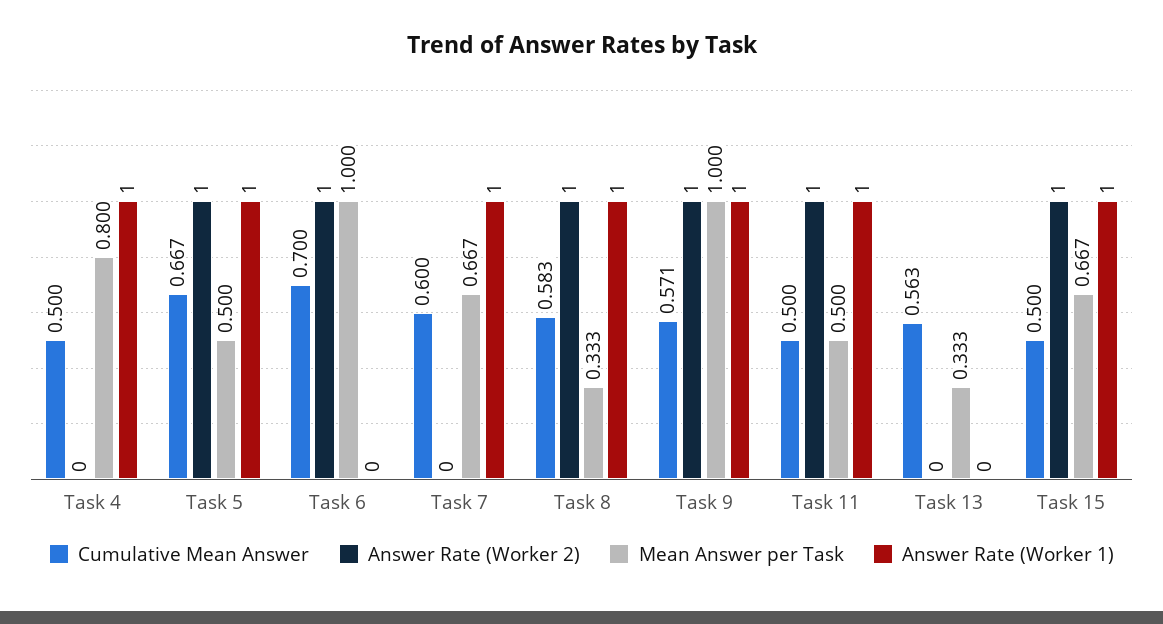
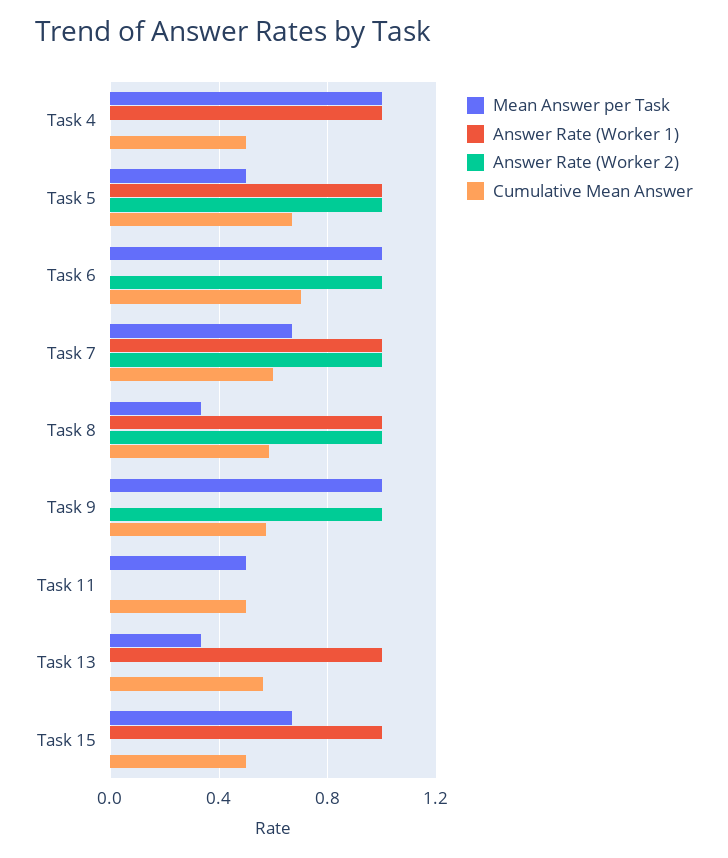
Mean Answer per Task, Task 4: 0.8 -> 1
Answer Rate (Worker 2), Task 7: 0 -> 1
Answer Rate (Worker 1), Task 9: 1 -> 0
Answer Rate (Worker 2), Task 11: 1 -> 0
Answer Rate (Worker 1), Task 11: 1 -> 0
Answer Rate (Worker 1), Task 13: 0 -> 1
Answer Rate (Worker 2), Task 15: 1 -> 0

